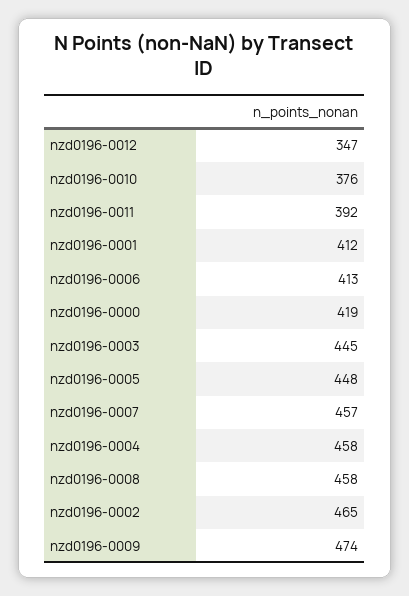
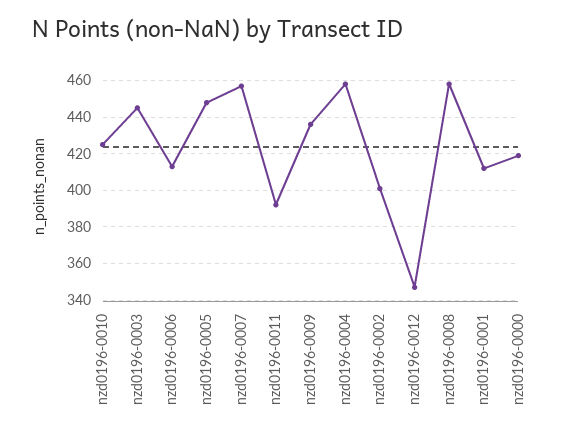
nzd0196-0010: 376 -> 425
nzd0196-0002: 465 -> 400
nzd0196-0009: 474 -> 435

